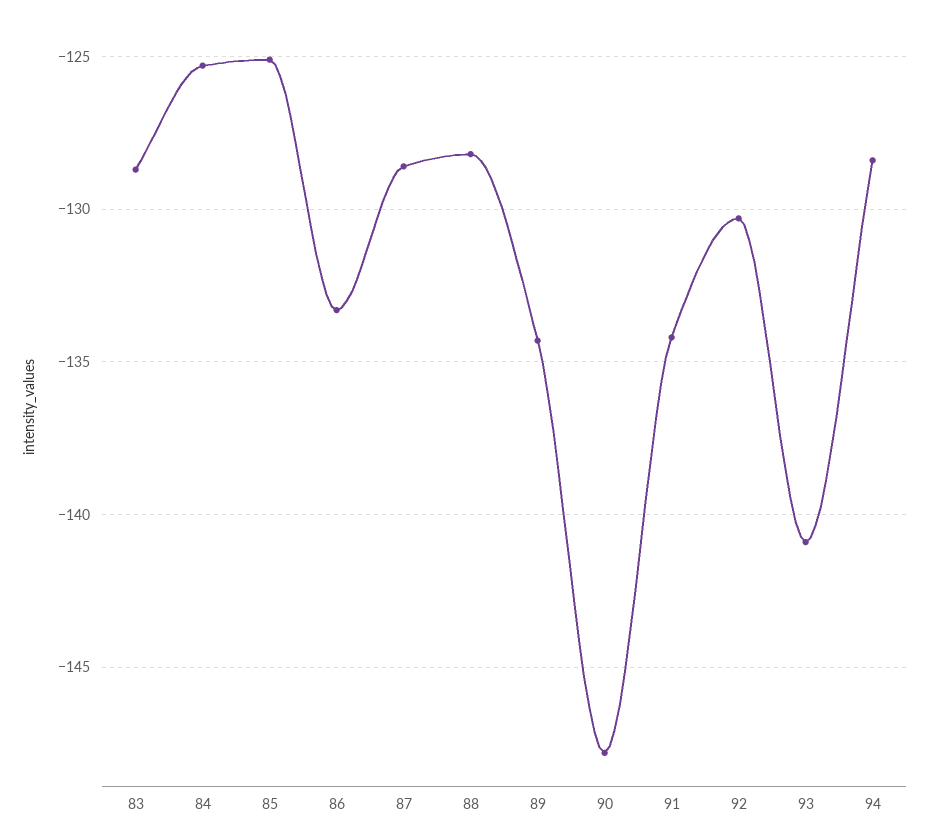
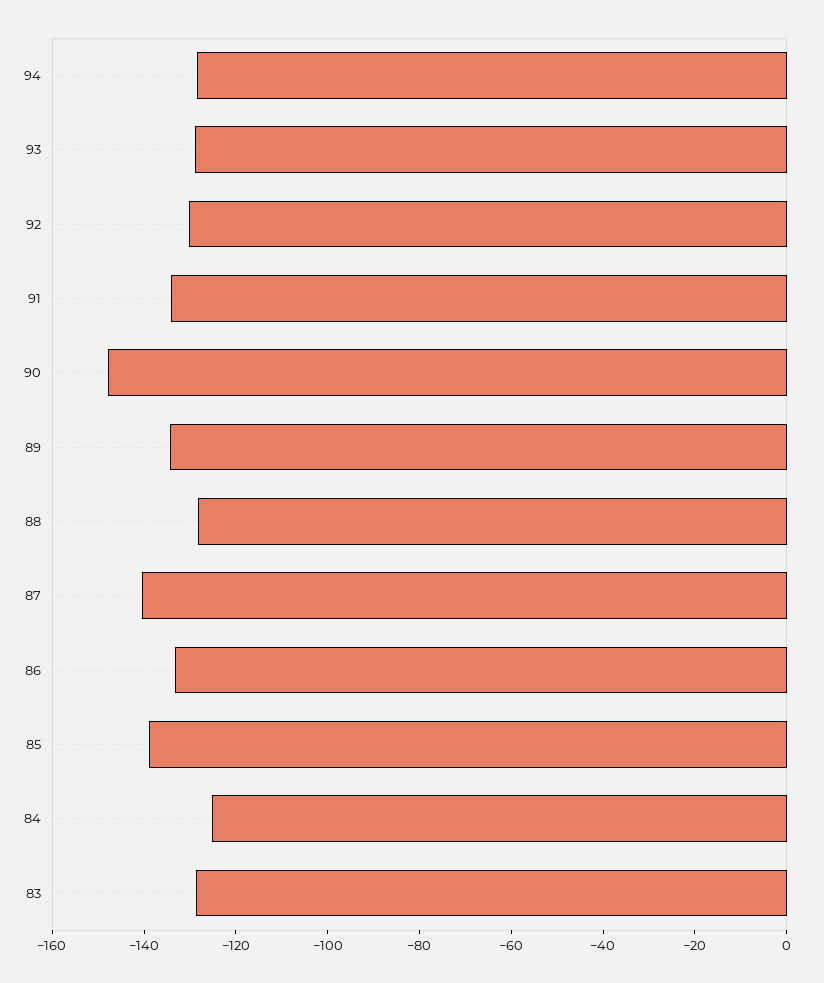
85: -125 -> -140
87: -128.5 -> -140
93: -141 -> -130

